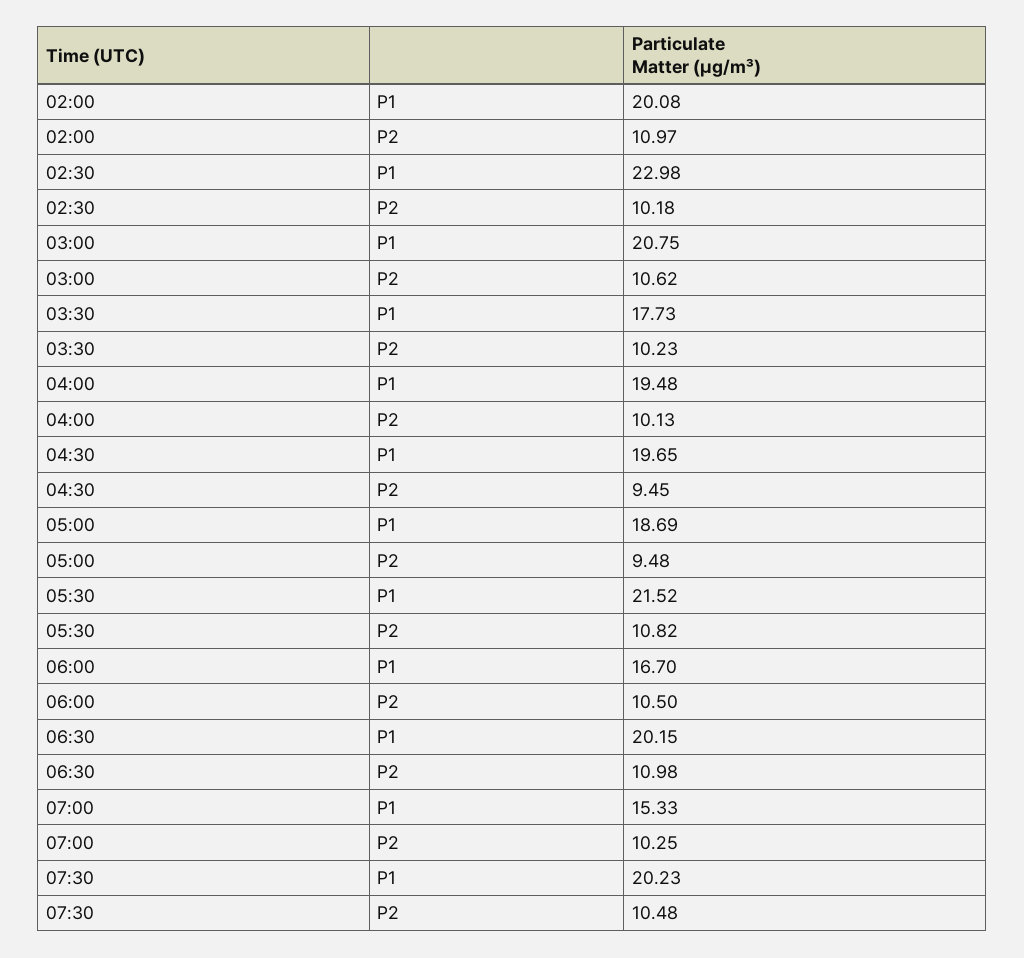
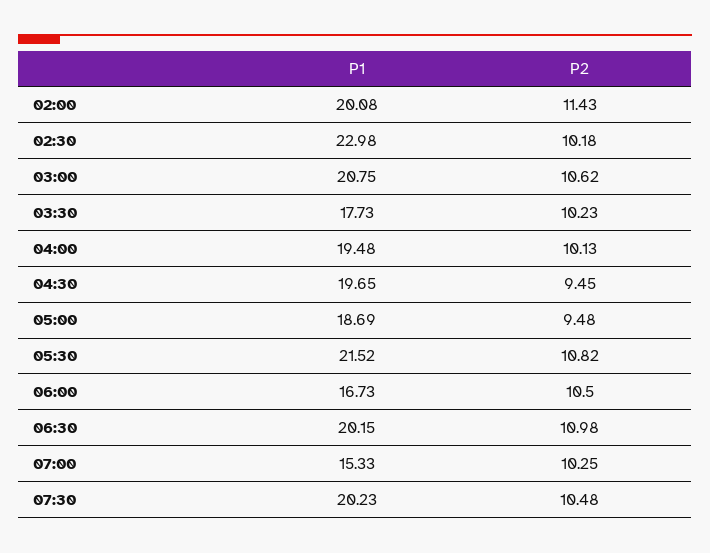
02:00, P2: 10.97 -> 11.43
06:00, P1: 16.7 -> 16.73

